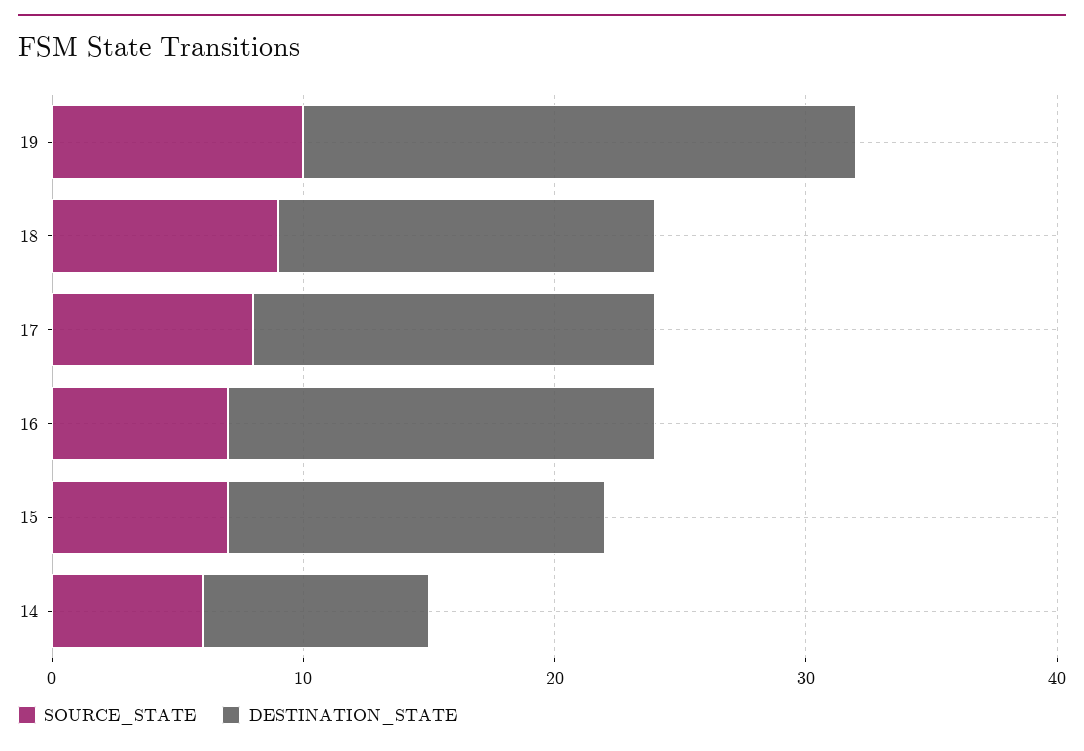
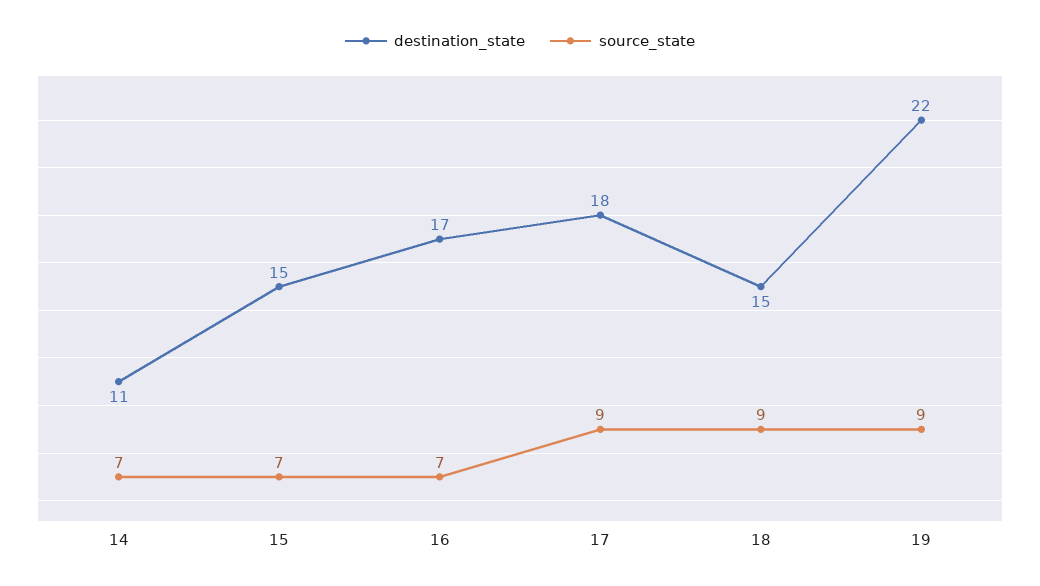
SOURCE_STATE, 19: 10 -> 9
SOURCE_STATE, 17: 8 -> 9
DESTINATION_STATE, 17: 16 -> 18
SOURCE_STATE, 14: 6 -> 7
DESTINATION_STATE, 14: 9 -> 11

